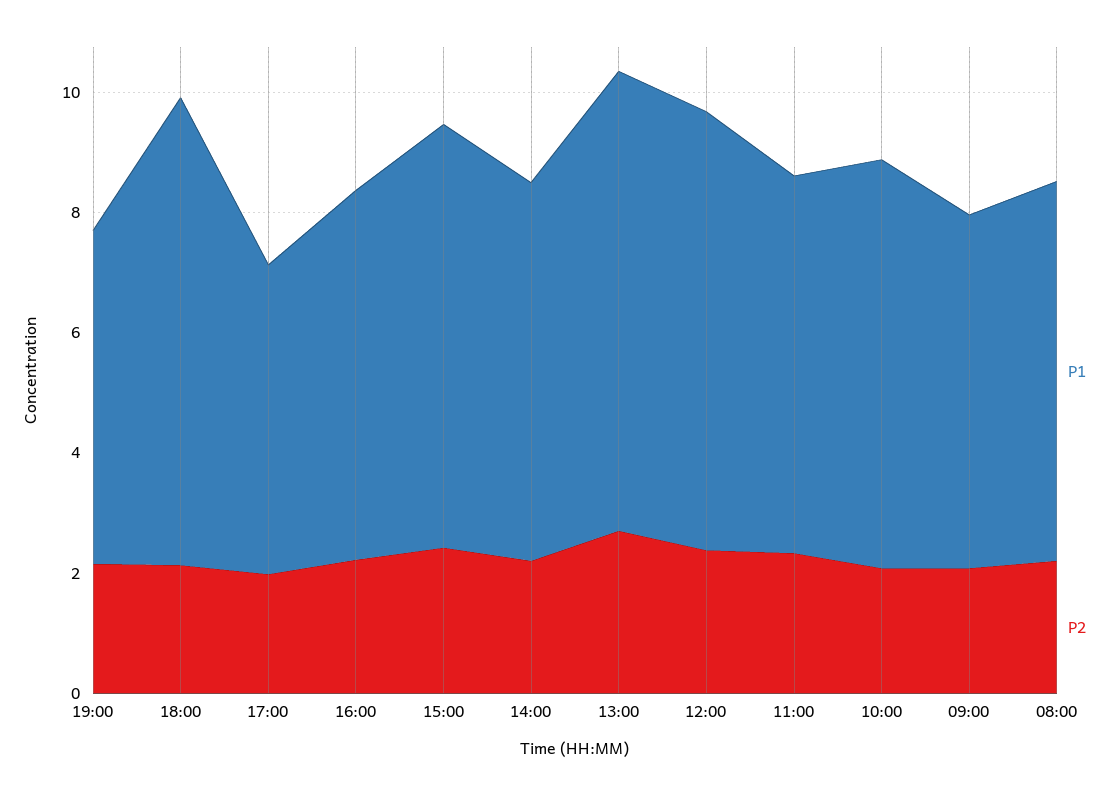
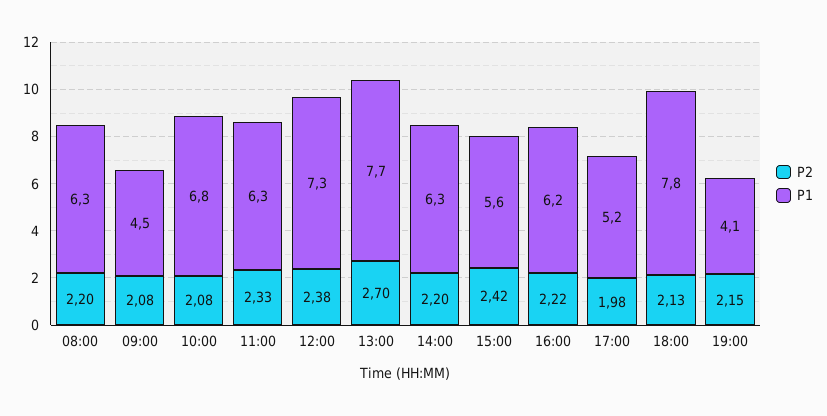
P1, 19:00: 5.5 -> 4.1
P1, 15:00: 7 -> 5.6
P1, 09:00: 6 -> 4.5

